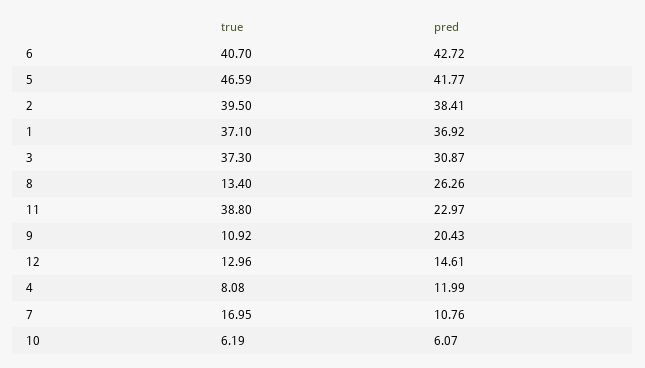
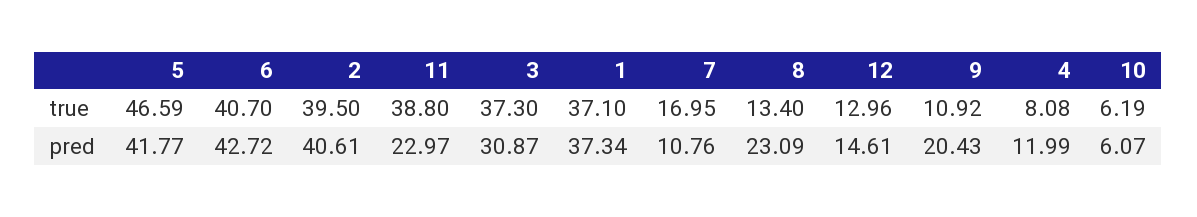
pred, 2: 38.41 -> 40.61
pred, 1: 36.92 -> 37.34
pred, 8: 26.26 -> 23.09

